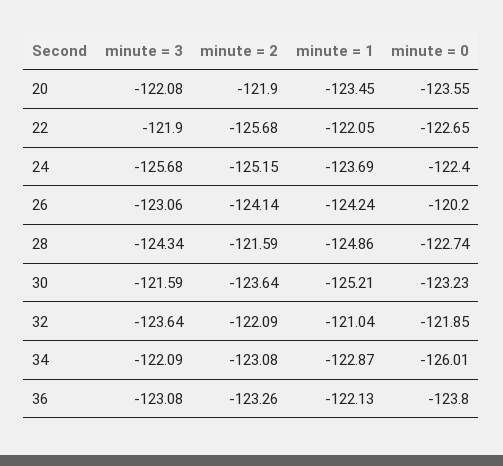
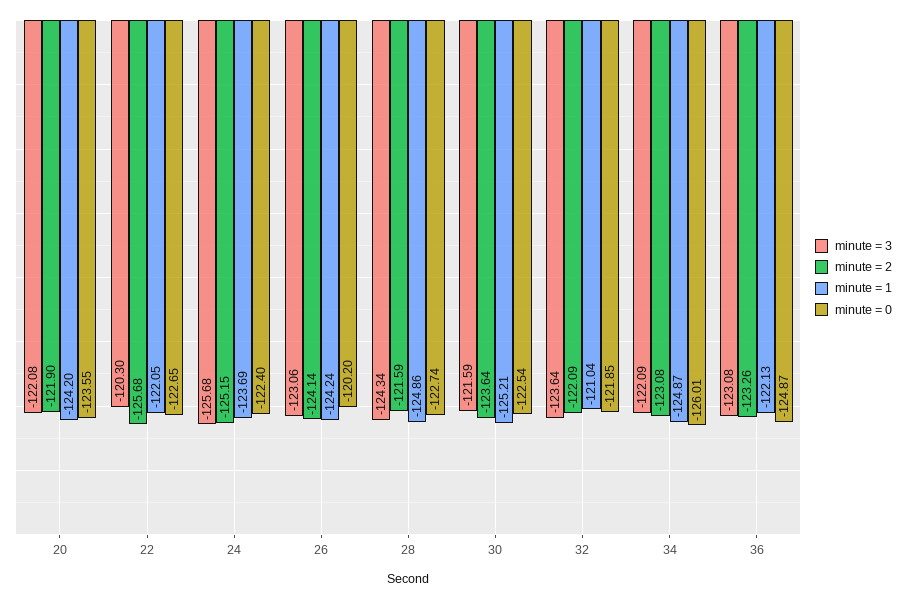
minute = 1, 20: -123.45 -> -124.2
minute = 3, 22: -121.9 -> -120.3
minute = 0, 30: -123.23 -> -122.54
minute = 1, 34: -122.87 -> -124.87
minute = 0, 36: -123.8 -> -124.87

